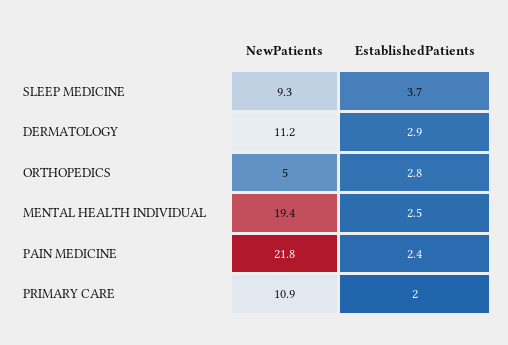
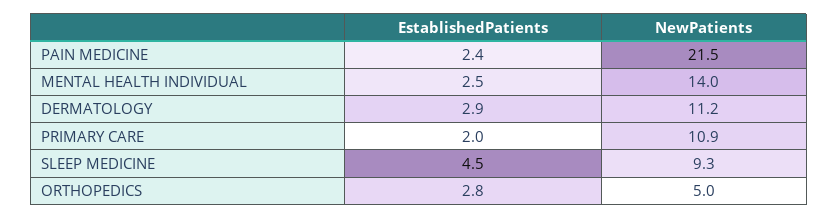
EstablishedPatients, SLEEP MEDICINE: 3.7 -> 4.5
NewPatients, MENTAL HEALTH INDIVIDUAL: 19.4 -> 14
NewPatients, PAIN MEDICINE: 21.8 -> 21.5

